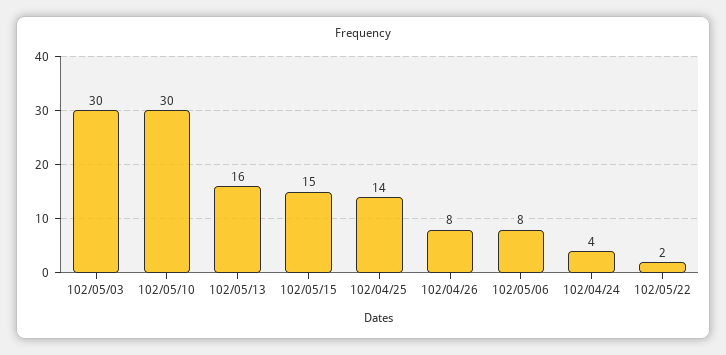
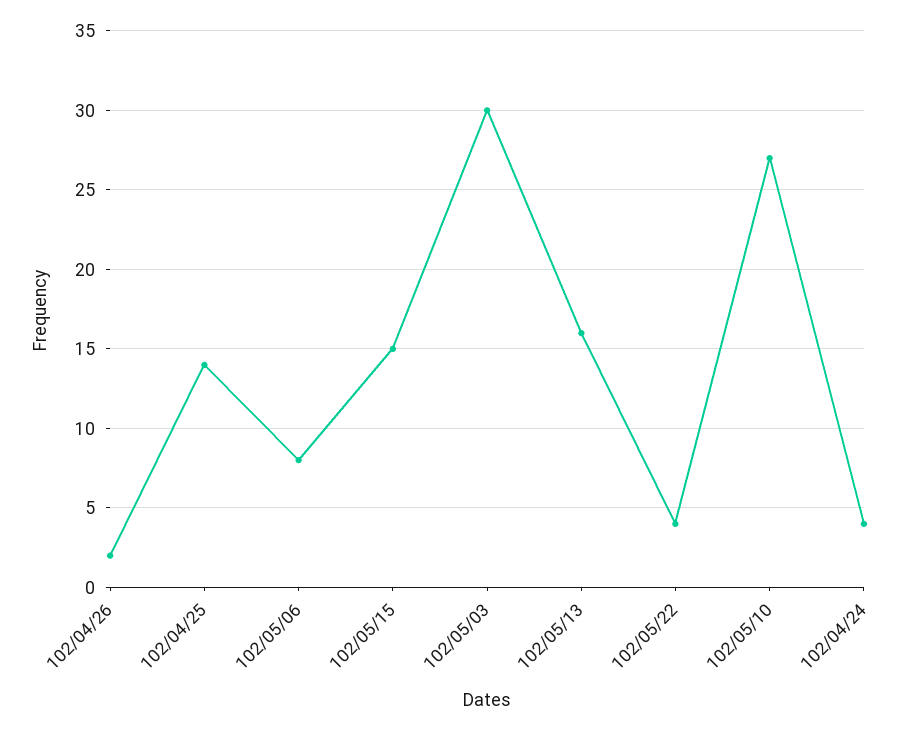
102/05/10: 30 -> 27
102/04/26: 8 -> 2
102/05/22: 2 -> 4

